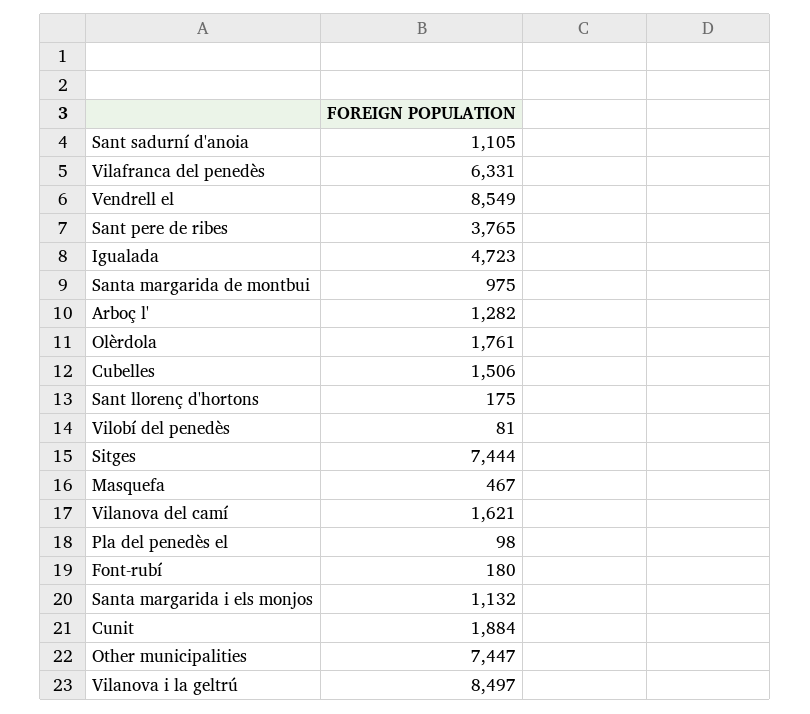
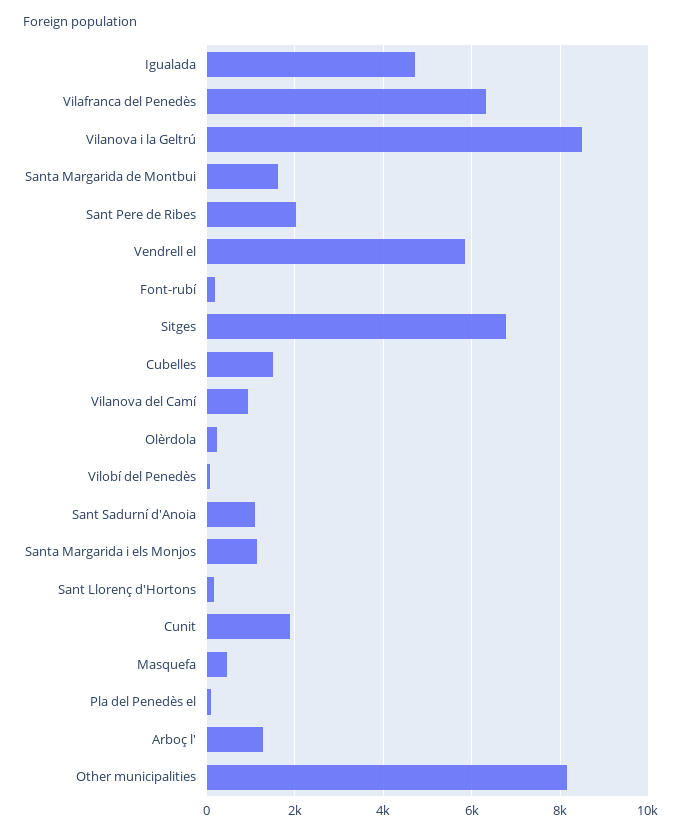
Vendrell el: 8549 -> 5800
Sant pere de ribes: 3765 -> 2000
Santa margarida de montbui: 975 -> 1600
Olèrdola: 1761 -> 200
Sitges: 7444 -> 6800
Vilanova del camí: 1621 -> 1000
Other municipalities: 7447 -> 8200

